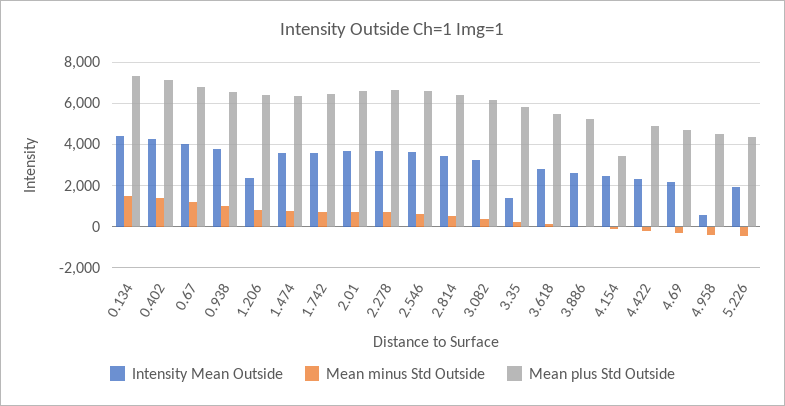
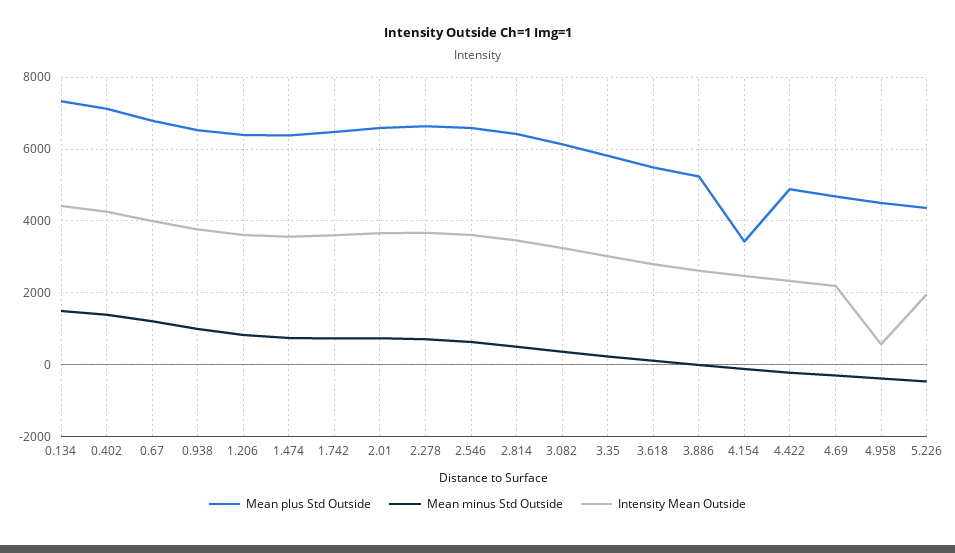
Intensity Mean Outside, 1.206: 2500 -> 3600
Intensity Mean Outside, 3.35: 1500 -> 3000

